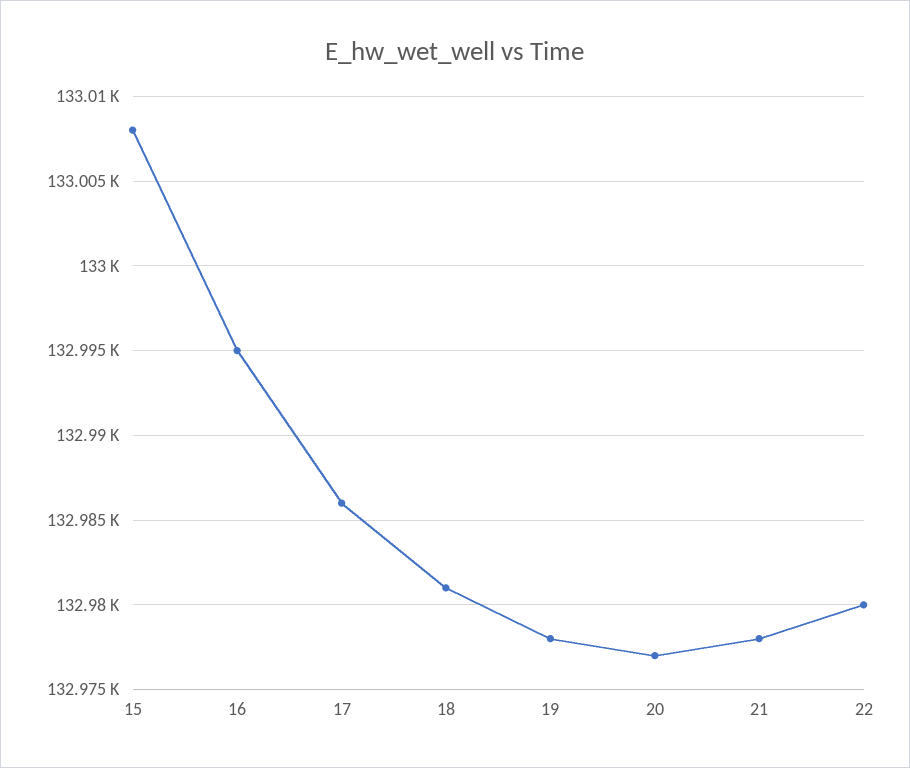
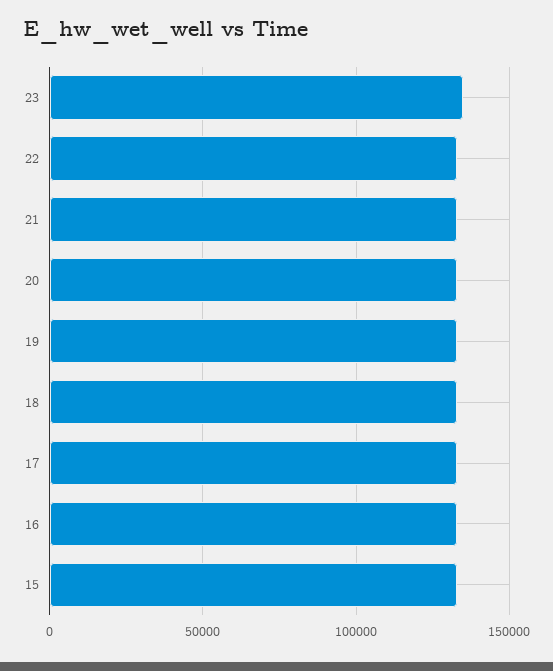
23: none -> 135000

